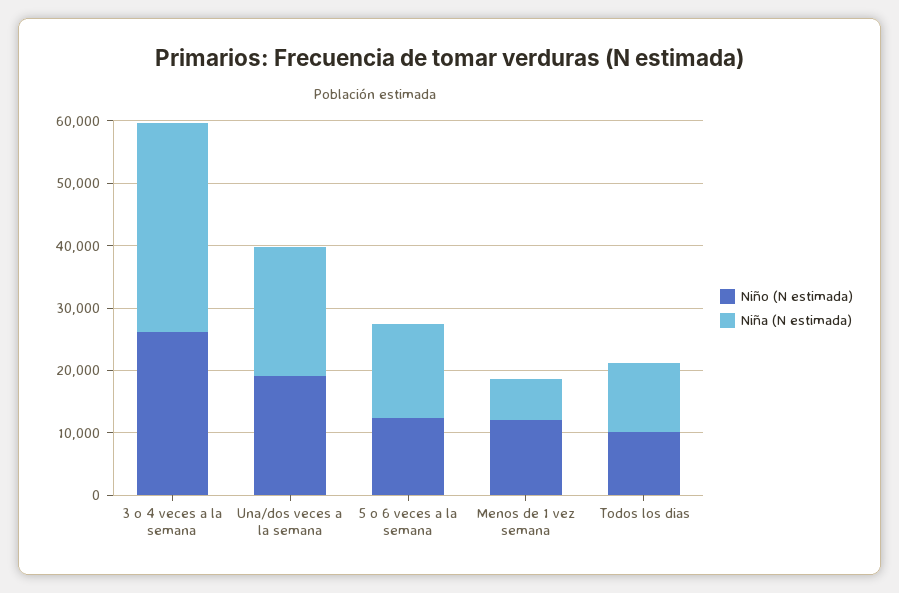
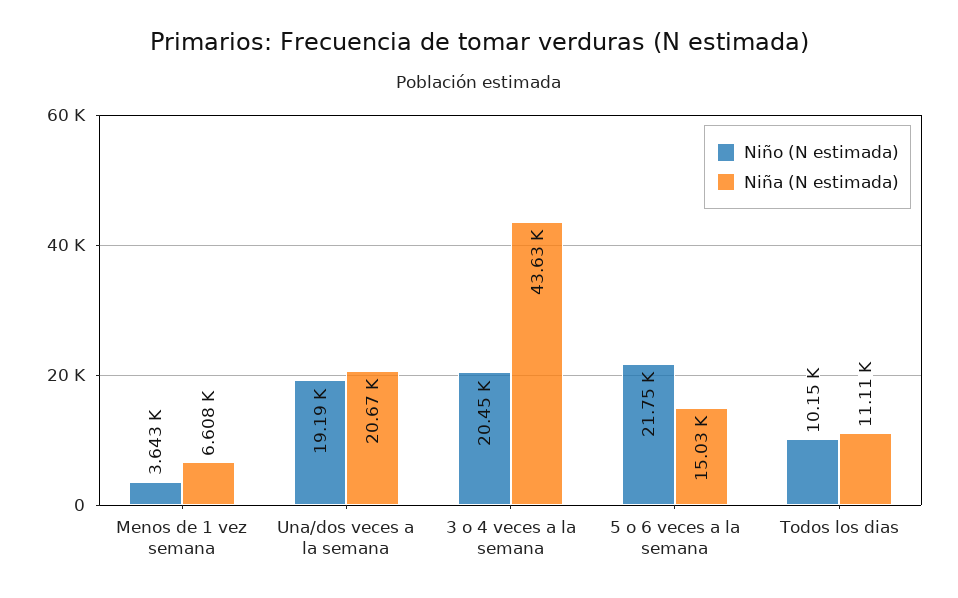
Niño (N estimada), 3 o 4 veces a la semana: 26000 -> 20450
Niña (N estimada), 3 o 4 veces a la semana: 34000 -> 43630
Niño (N estimada), 5 o 6 veces a la semana: 12000 -> 21750
Niño (N estimada), Menos de 1 vez semana: 12000 -> 3643

